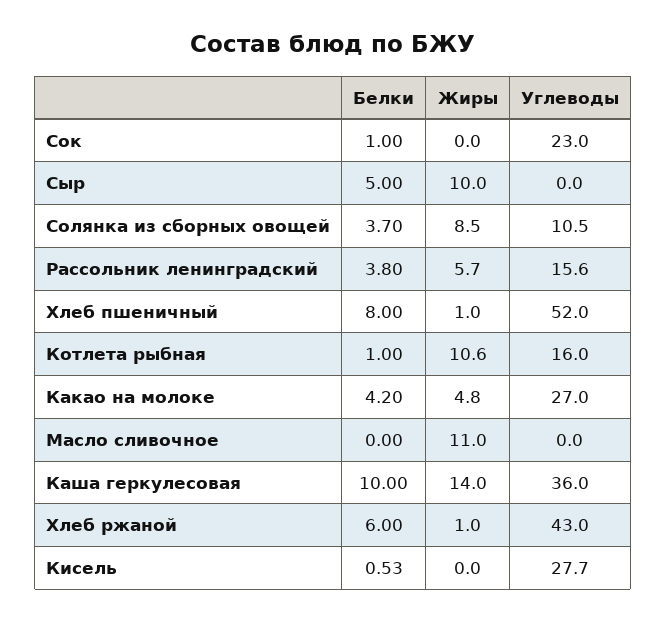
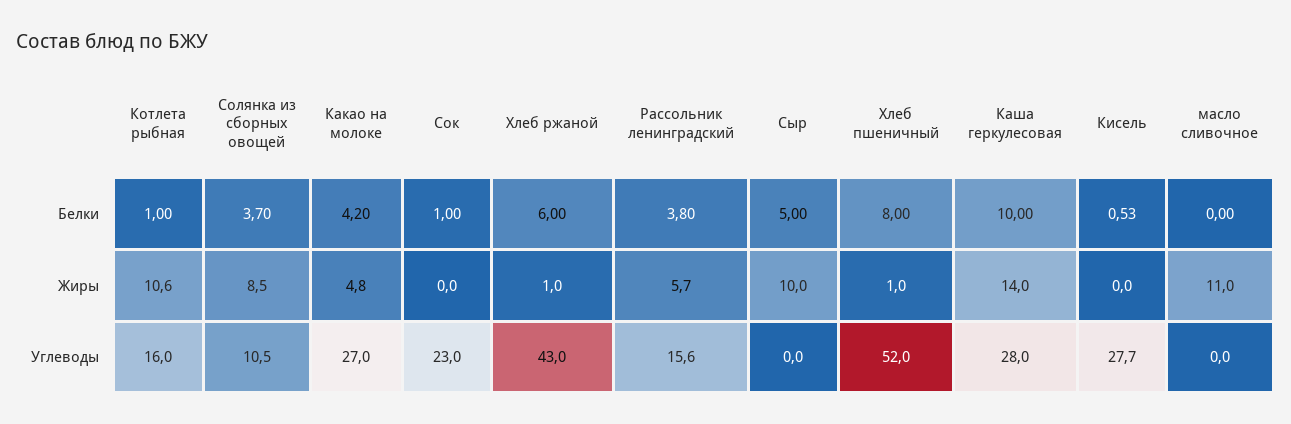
Углеводы, Каша геркулесовая: 36 -> 28

